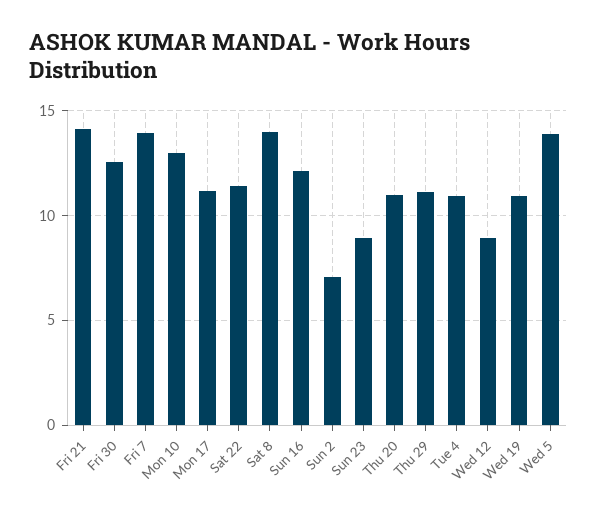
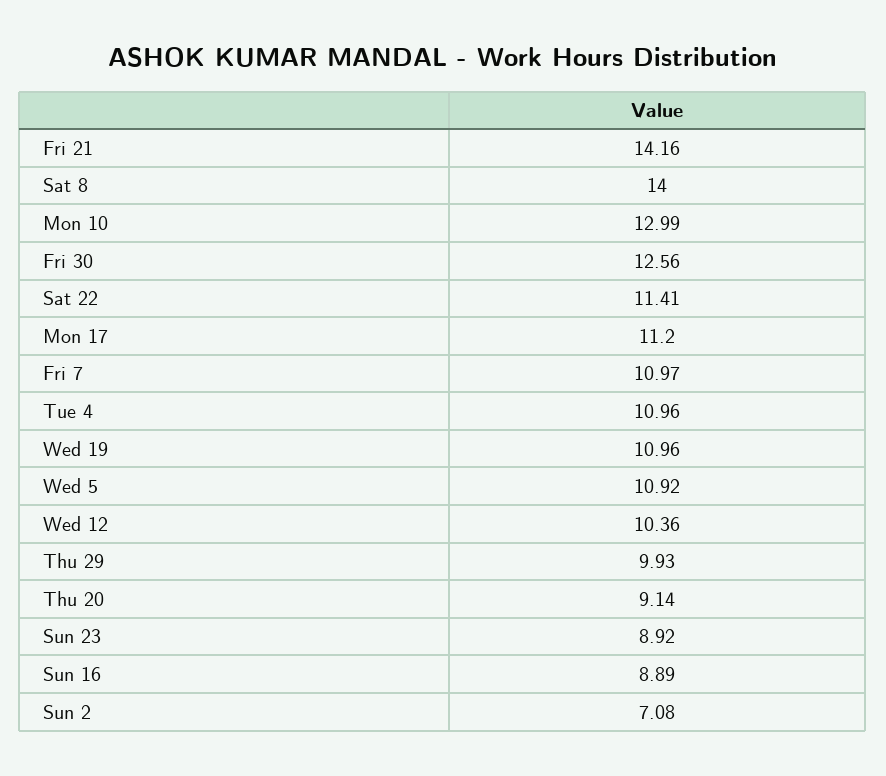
Fri 7: 14 -> 10.97
Sun 16: 12 -> 8.89
Thu 20: 11 -> 9.14
Thu 29: 11 -> 9.93
Wed 12: 9 -> 10.36
Wed 5: 14 -> 10.92

